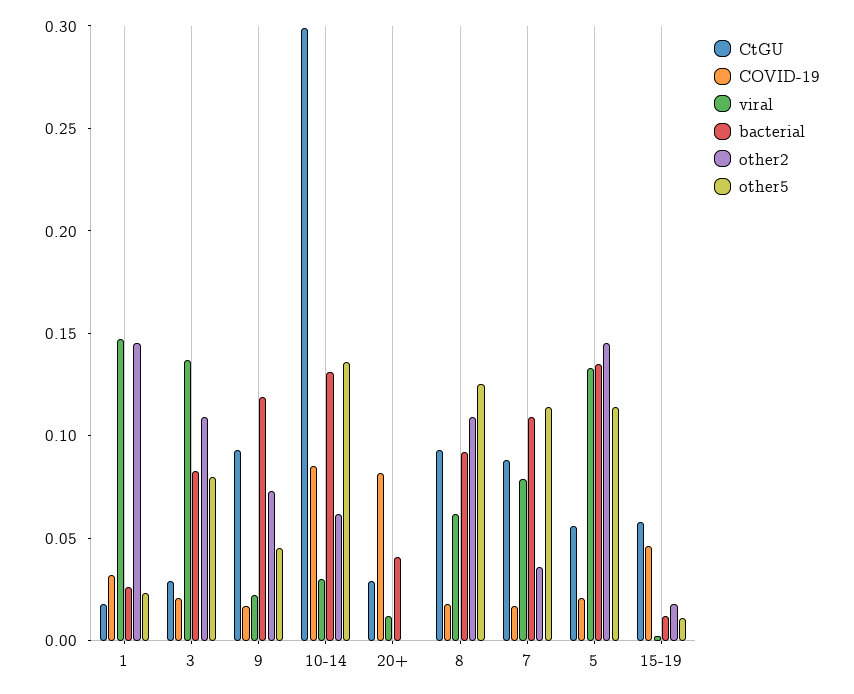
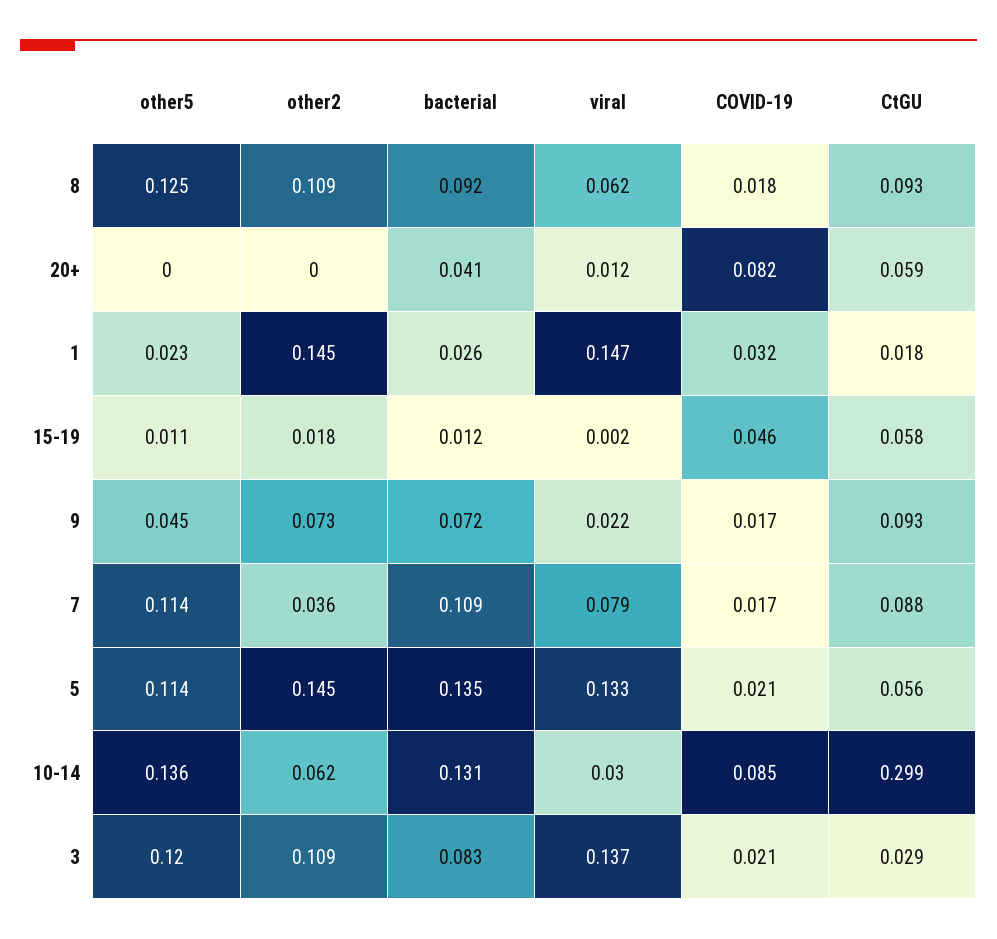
other5, 3: 0.08 -> 0.12
bacterial, 9: 0.12 -> 0.072
CtGU, 20+: 0.03 -> 0.059

